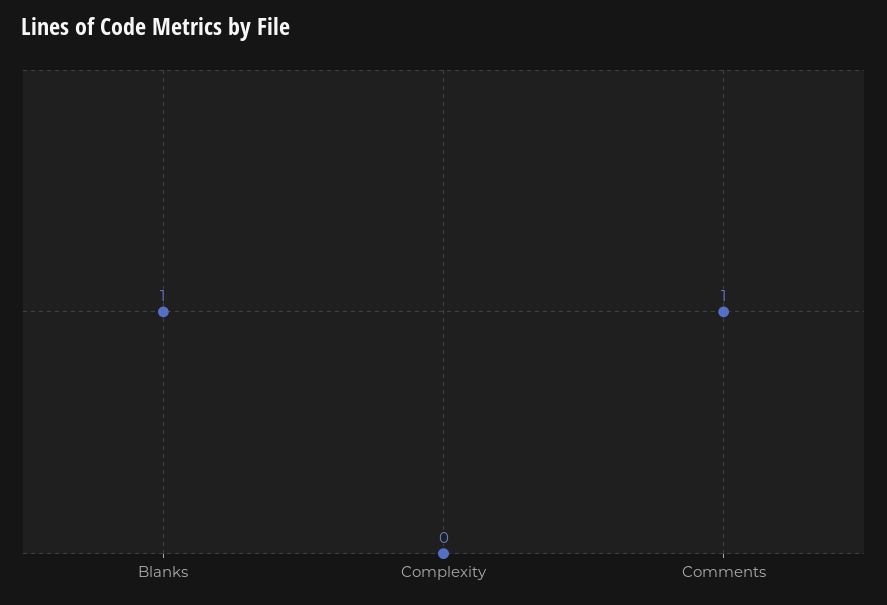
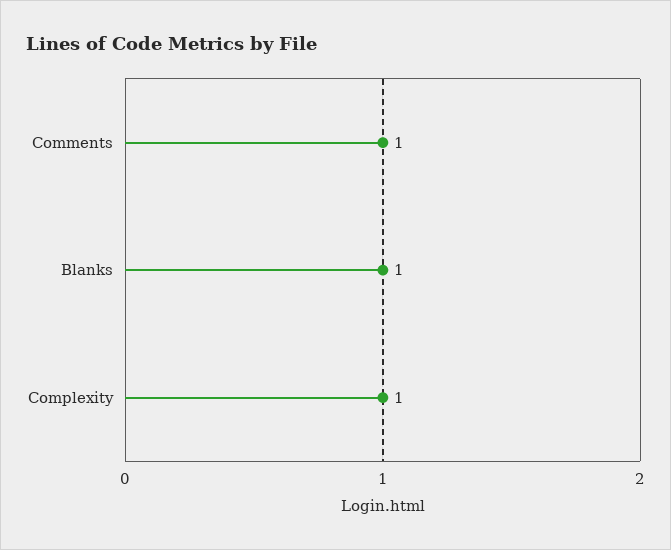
Complexity: 0 -> 1

